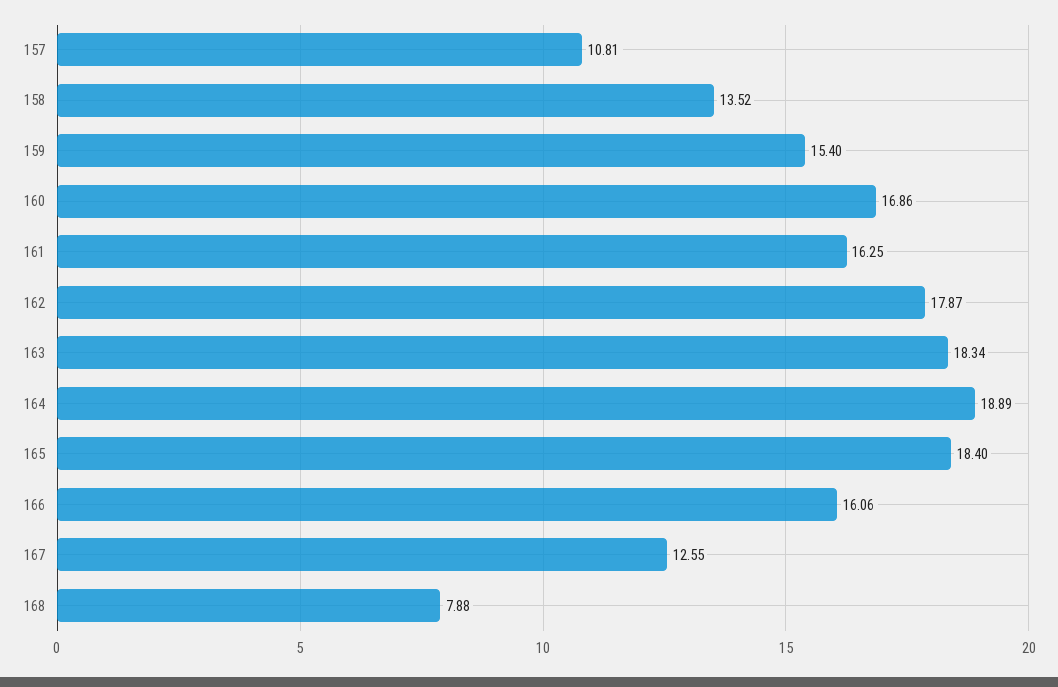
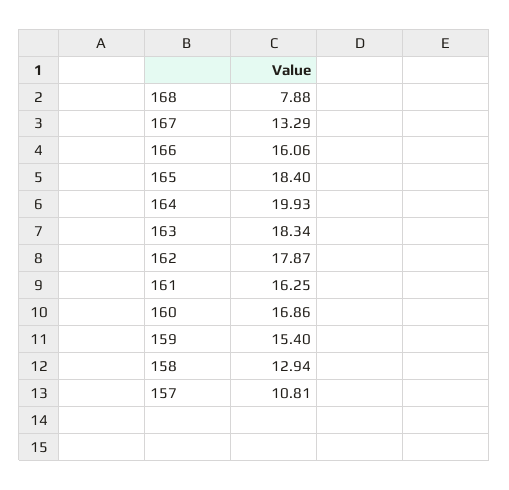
158: 13.52 -> 12.94
164: 18.89 -> 19.93
167: 12.55 -> 13.29

